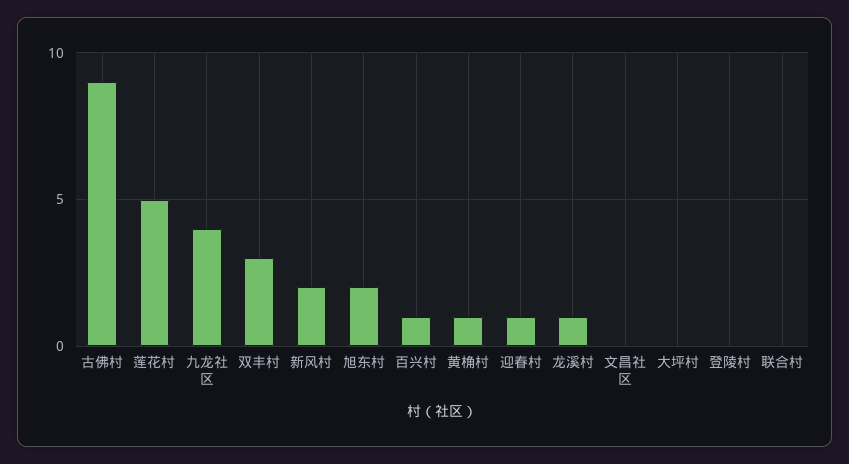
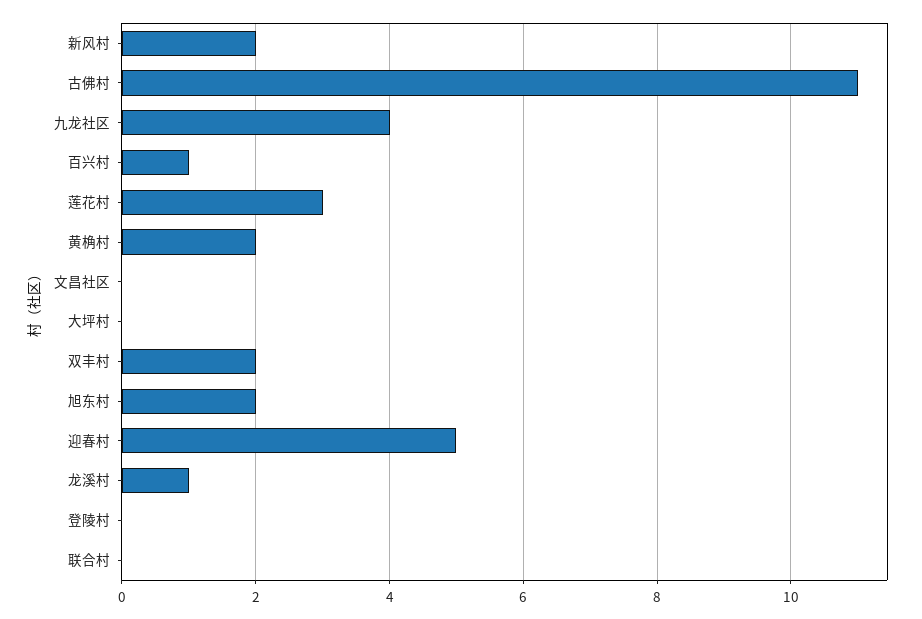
古佛村: 9 -> 11
莲花村: 5 -> 3
双丰村: 3 -> 2
黄桷村: 1 -> 2
迎春村: 1 -> 5

